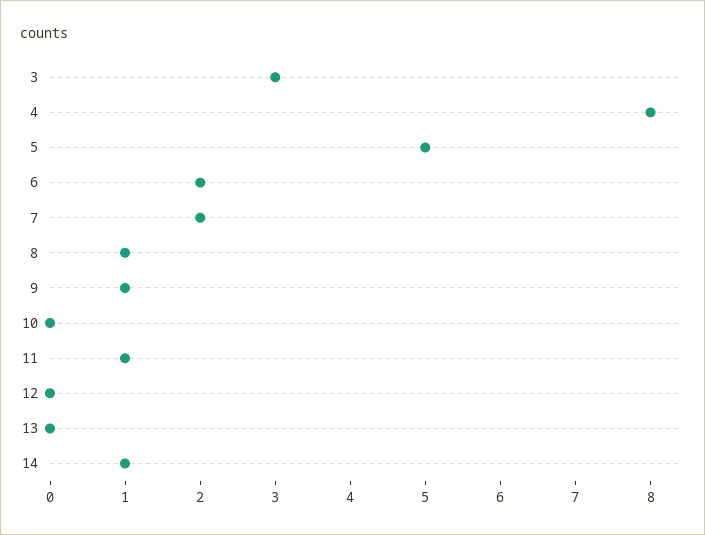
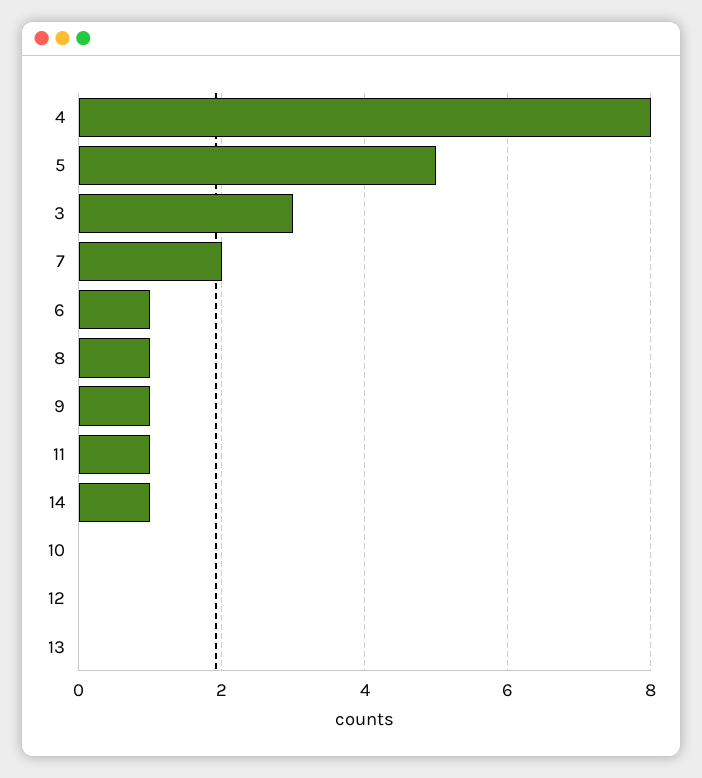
6: 2 -> 1

